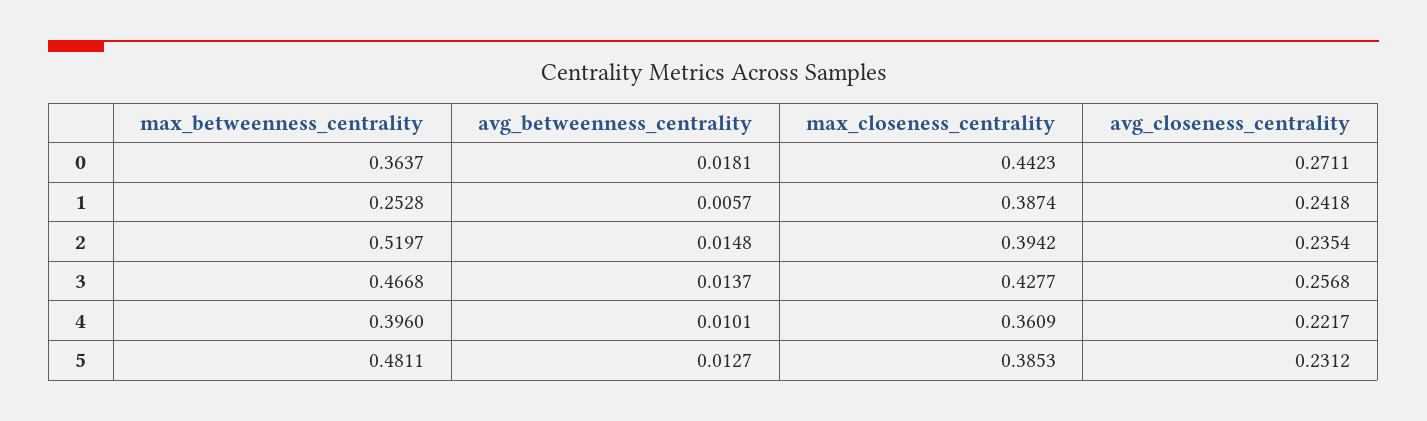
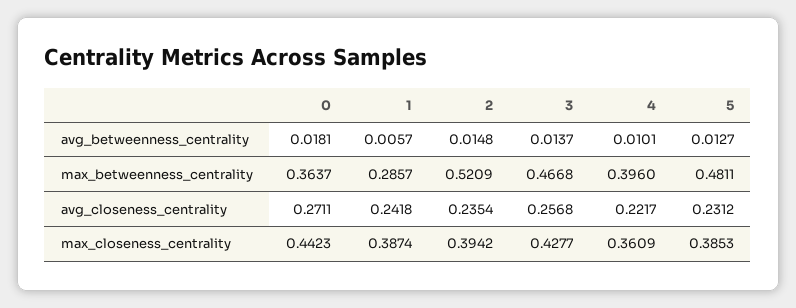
max_betweenness_centrality, 1: 0.2528 -> 0.2857
max_betweenness_centrality, 2: 0.5197 -> 0.5209

